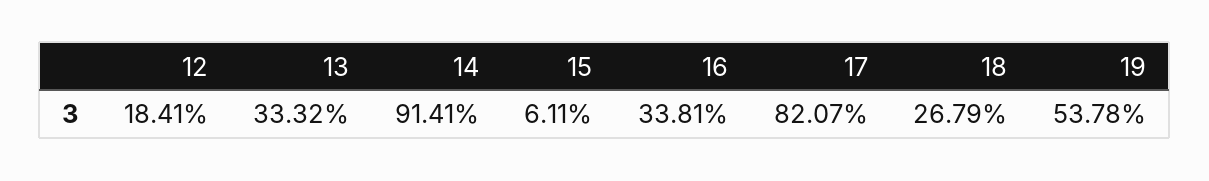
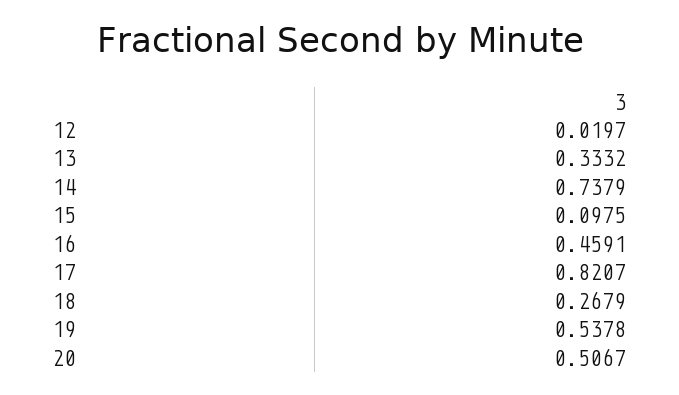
12: 0.1841 -> 0.0197
14: 0.9141 -> 0.7379
15: 0.0611 -> 0.0975
16: 0.3381 -> 0.4591
20: none -> 0.5067

